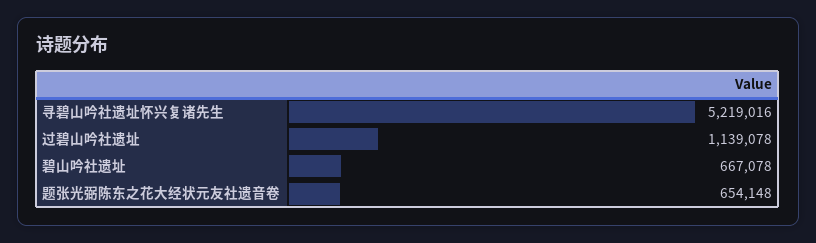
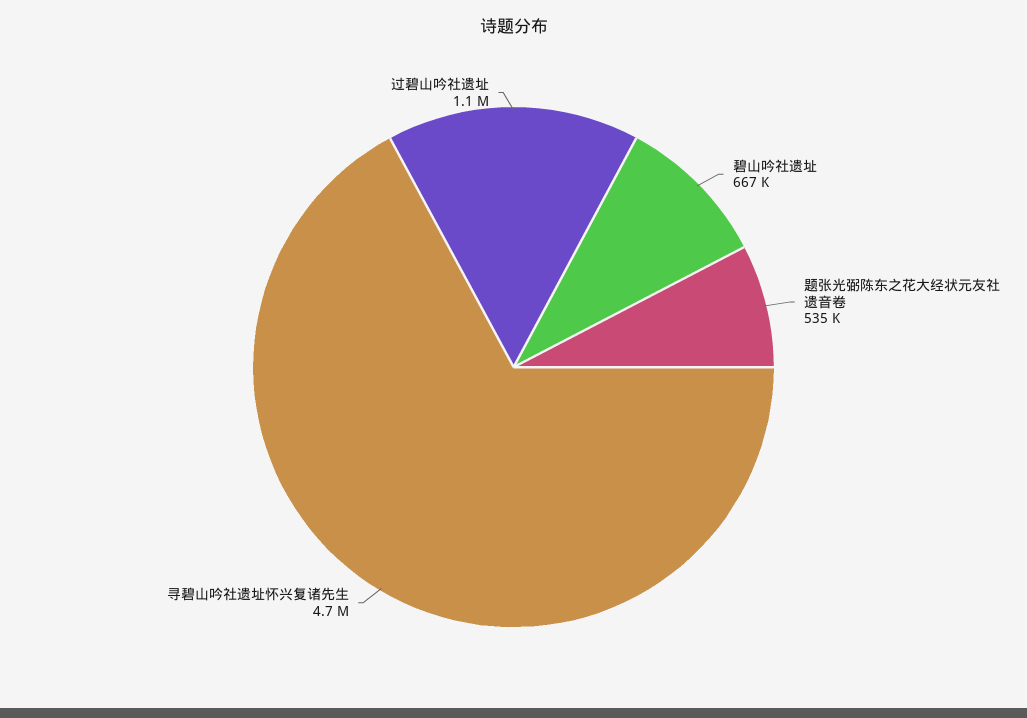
寻碧山吟社遗址怀兴复诸先生: 5219016 -> 4700000
题张光弼陈东之花大经状元友社遗音卷: 654148 -> 535000

